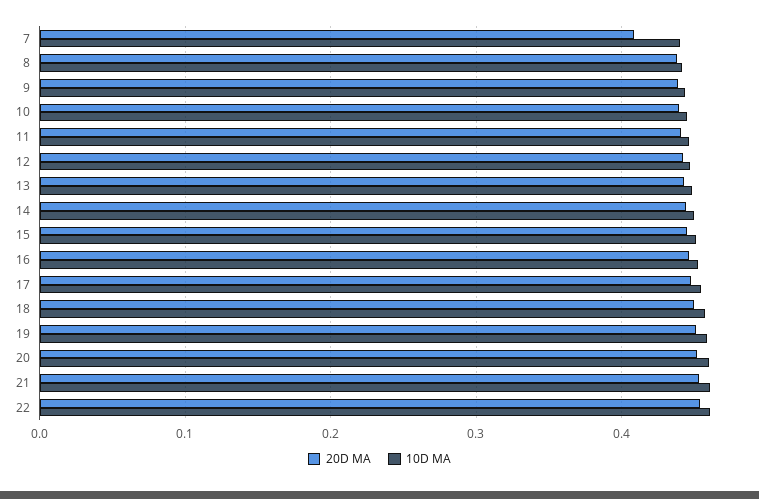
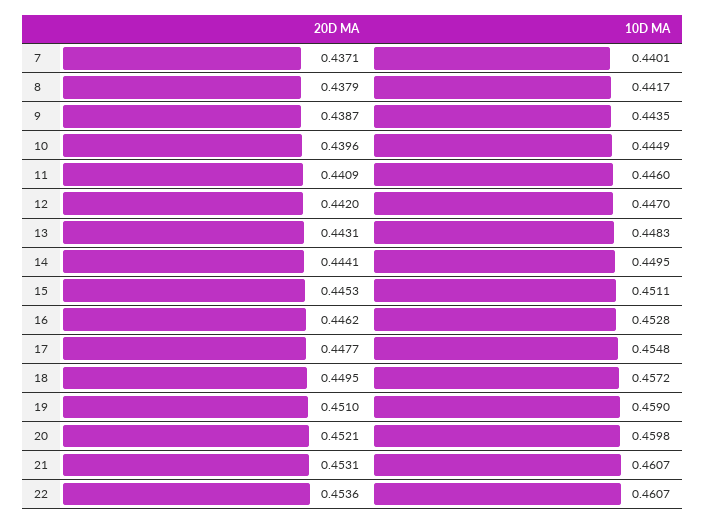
20D MA, 7: 0.41 -> 0.4371

